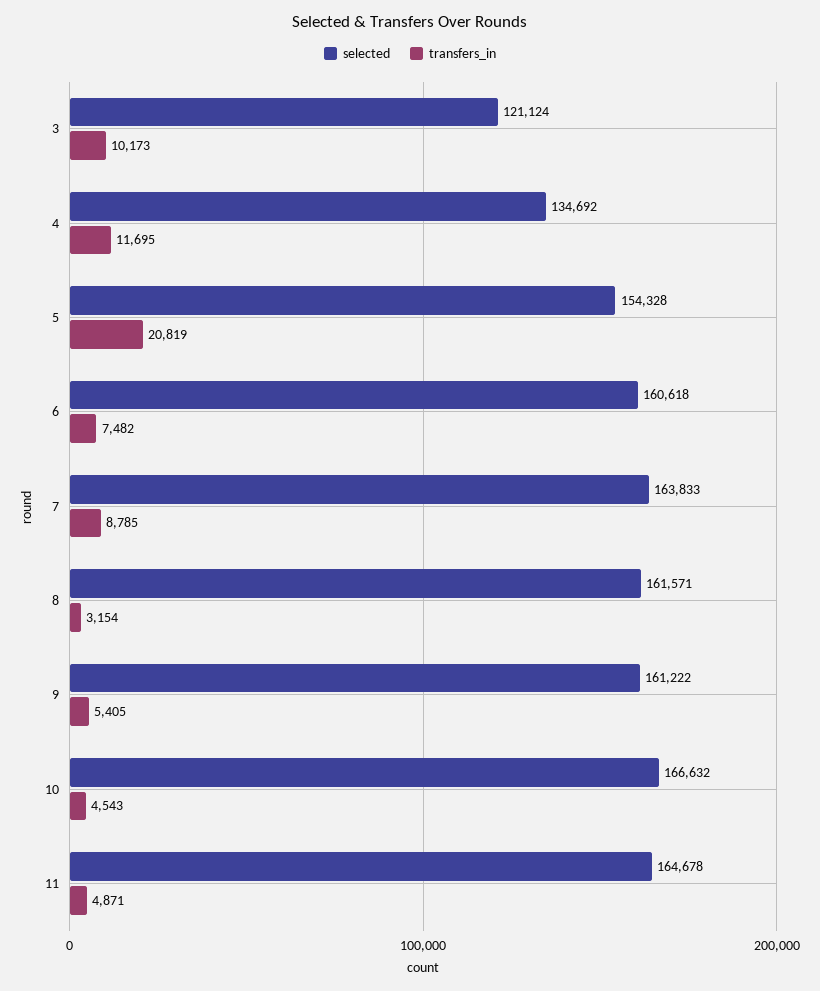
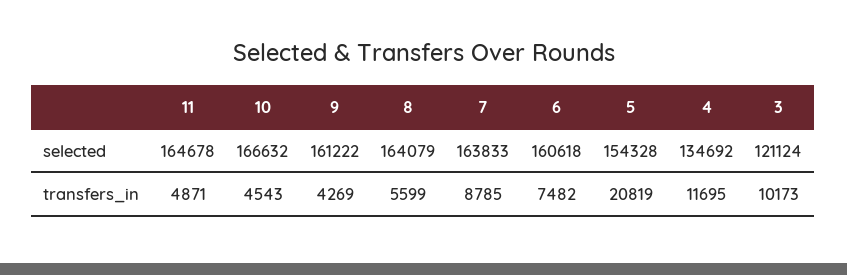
selected, 8: 161571 -> 164079
transfers_in, 8: 3154 -> 5599
transfers_in, 9: 5405 -> 4269

